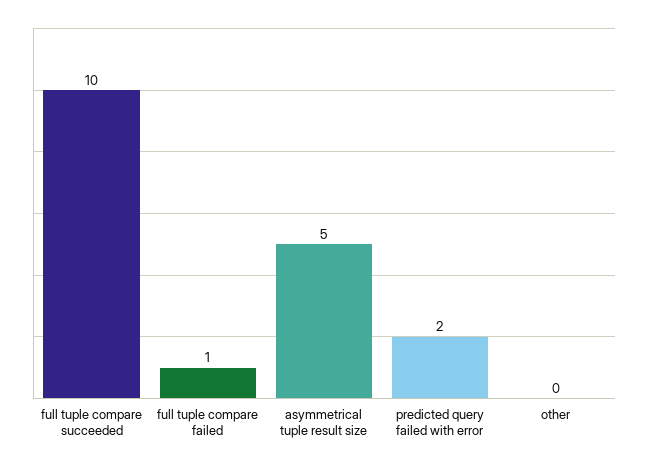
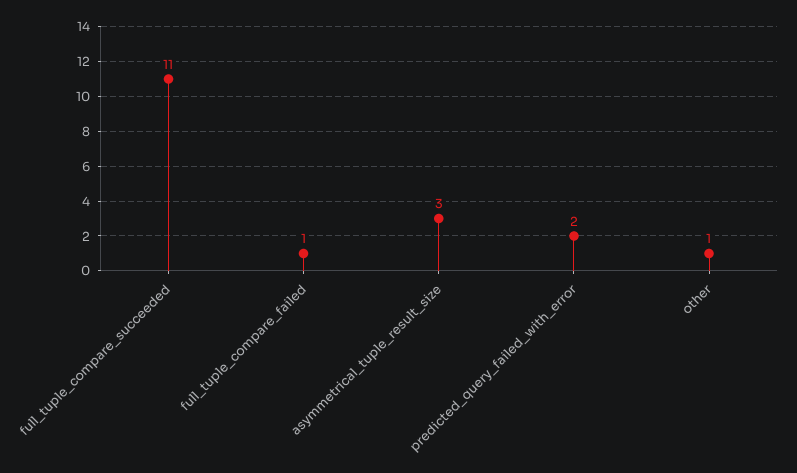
full tuple compare succeeded: 10 -> 11
asymmetrical tuple result size: 5 -> 3
other: 0 -> 1

